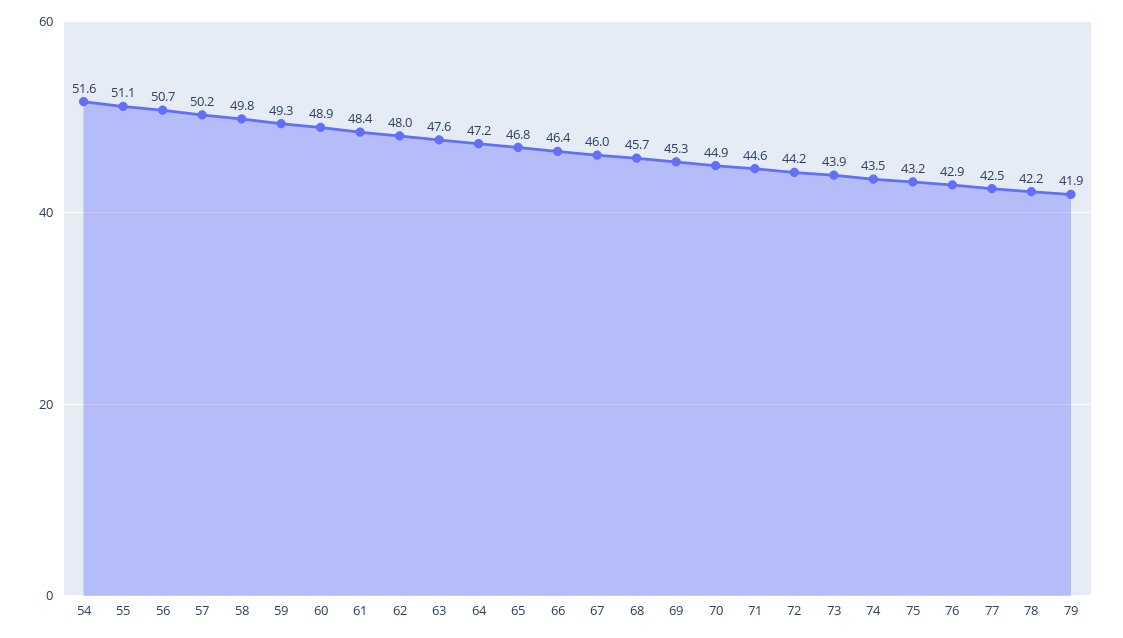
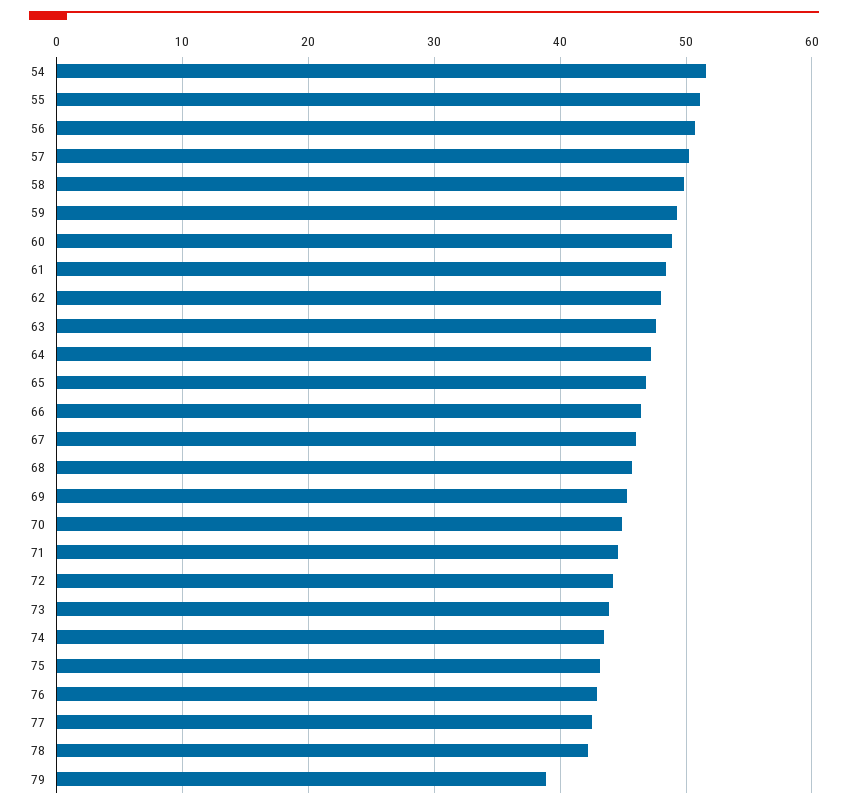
79: 41.9 -> 39

